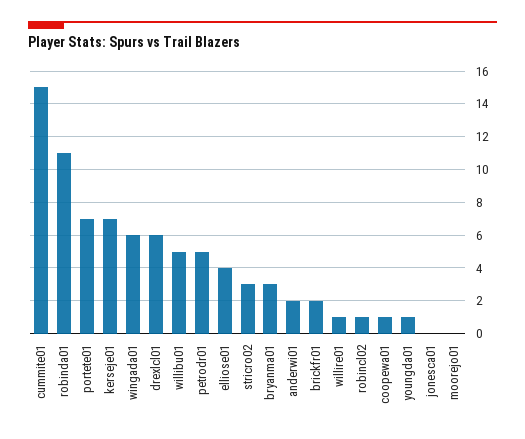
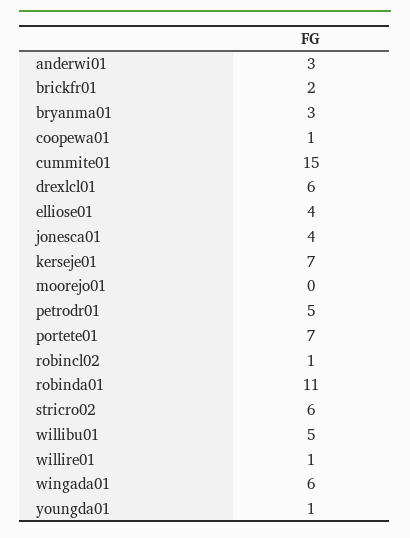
stricro02: 3 -> 6
anderwi01: 2 -> 3
jonesca01: 0 -> 4

